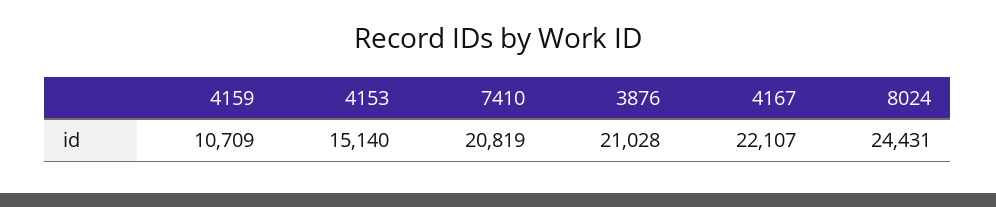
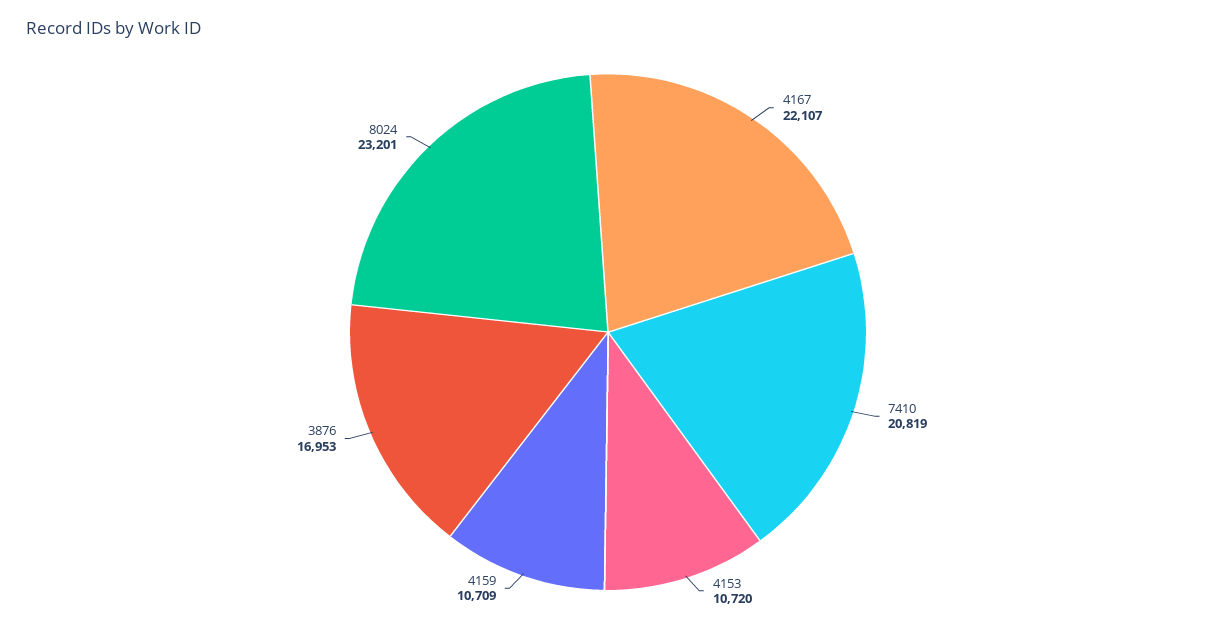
4153: 15140 -> 10720
3876: 21028 -> 16953
8024: 24431 -> 23201

